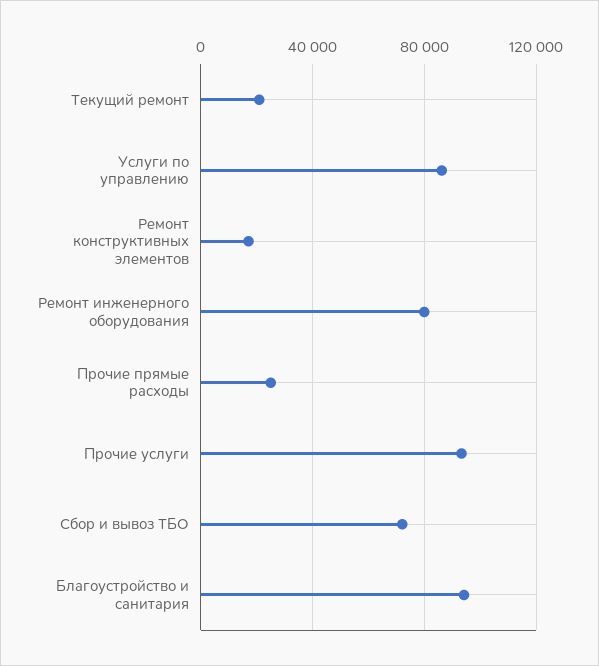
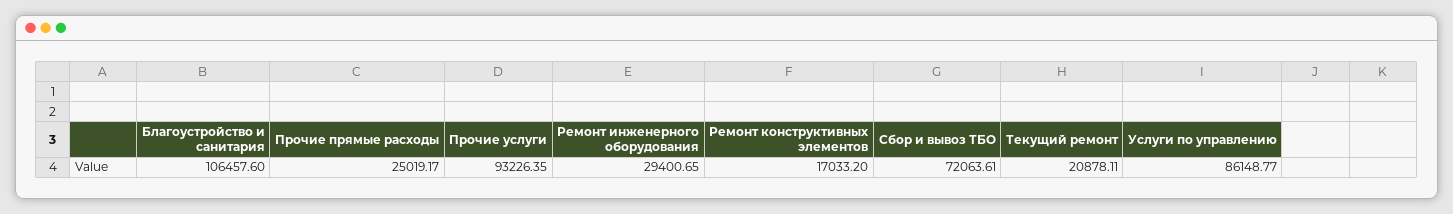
Ремонт инженерного оборудования: 80000 -> 29400.65
Благоустройство и санитария: 95000 -> 106457.6

